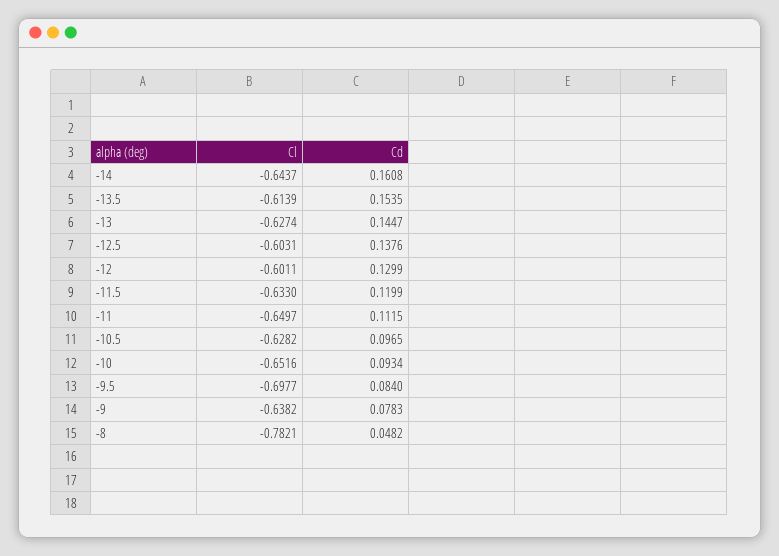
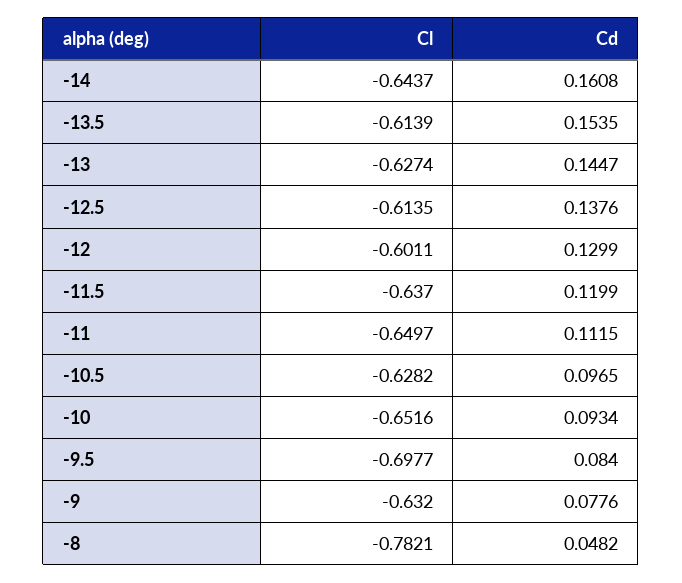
Cl, -12.5: -0.6031 -> -0.6135
Cl, -11.5: -0.633 -> -0.637
Cl, -9: -0.6382 -> -0.632
Cd, -9: 0.0783 -> 0.0776

